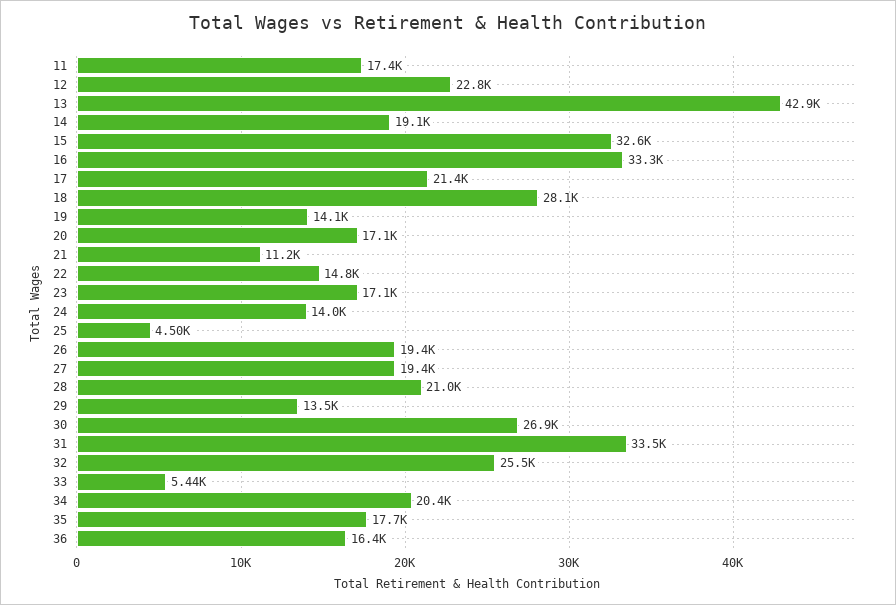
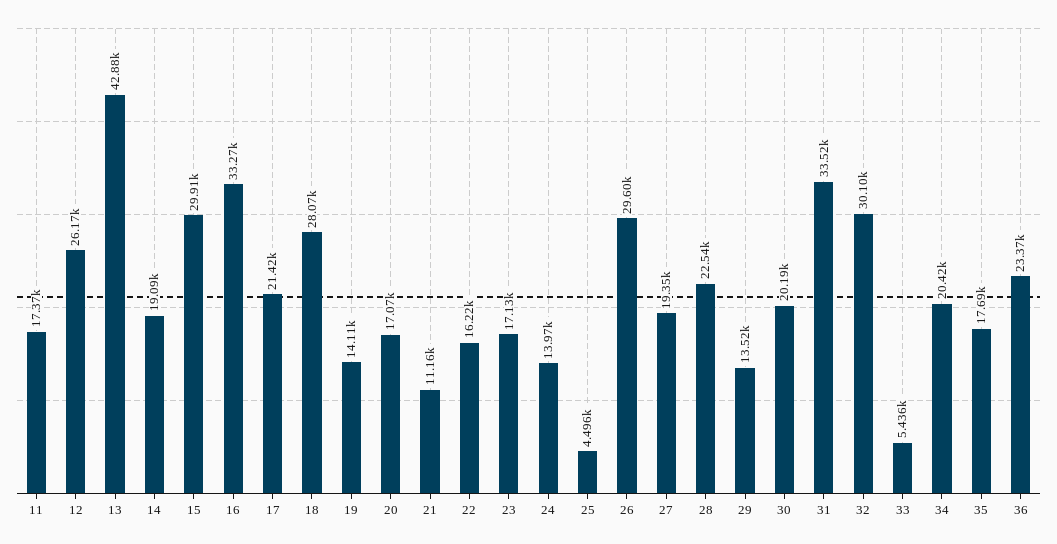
12: 22800 -> 26170
15: 32600 -> 29910
22: 14800 -> 16220
26: 19400 -> 29600
28: 21000 -> 22540
30: 26900 -> 20190
32: 25500 -> 30100
36: 16400 -> 23370

